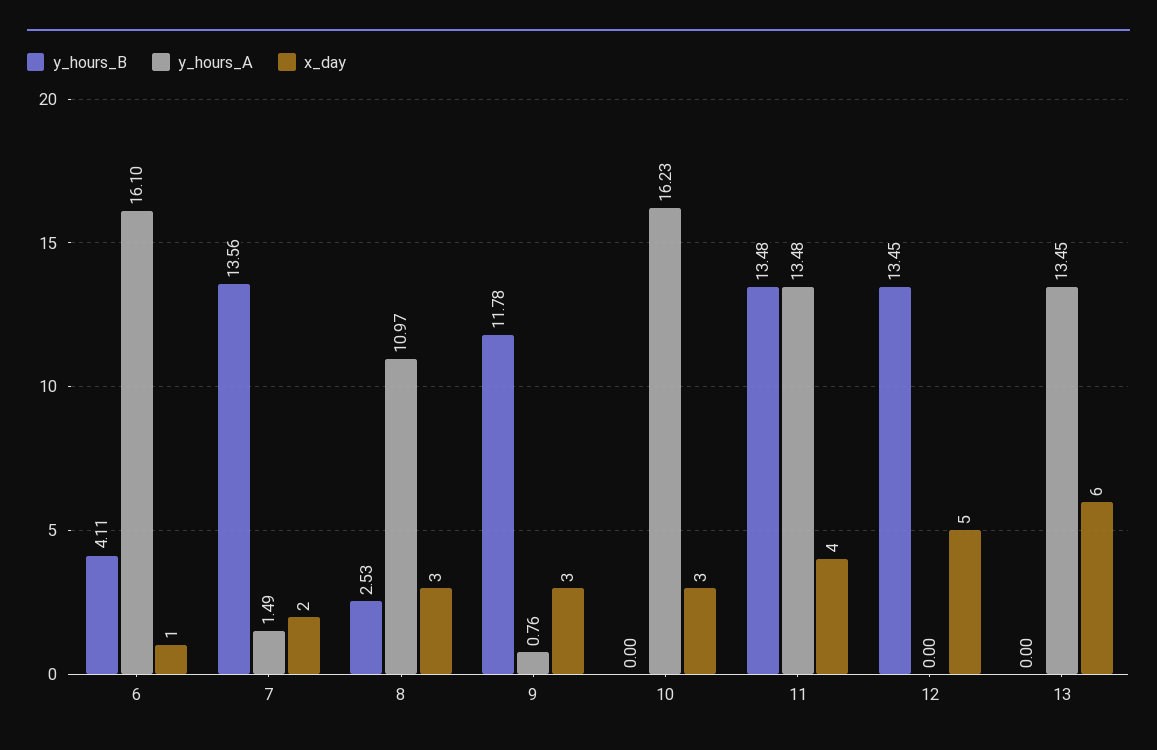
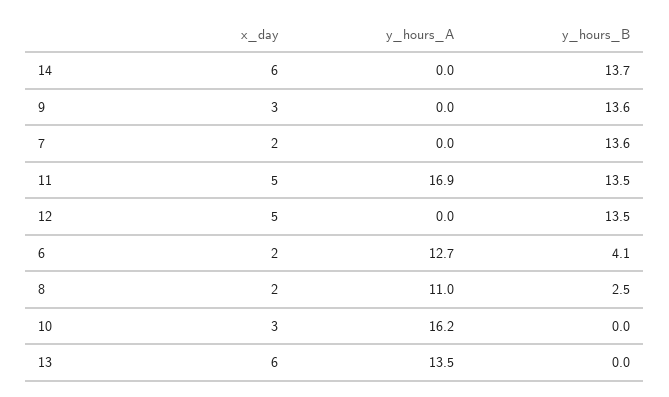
y_hours_A, 6: 16.1 -> 12.7
x_day, 6: 1 -> 2
y_hours_A, 7: 1.49 -> 0
x_day, 8: 3 -> 2
y_hours_B, 9: 11.78 -> 13.6
y_hours_A, 9: 0.76 -> 0
y_hours_A, 11: 13.48 -> 16.9
x_day, 11: 4 -> 5
x_day, 14: none -> 6
y_hours_A, 14: none -> 0
y_hours_B, 14: none -> 13.7

